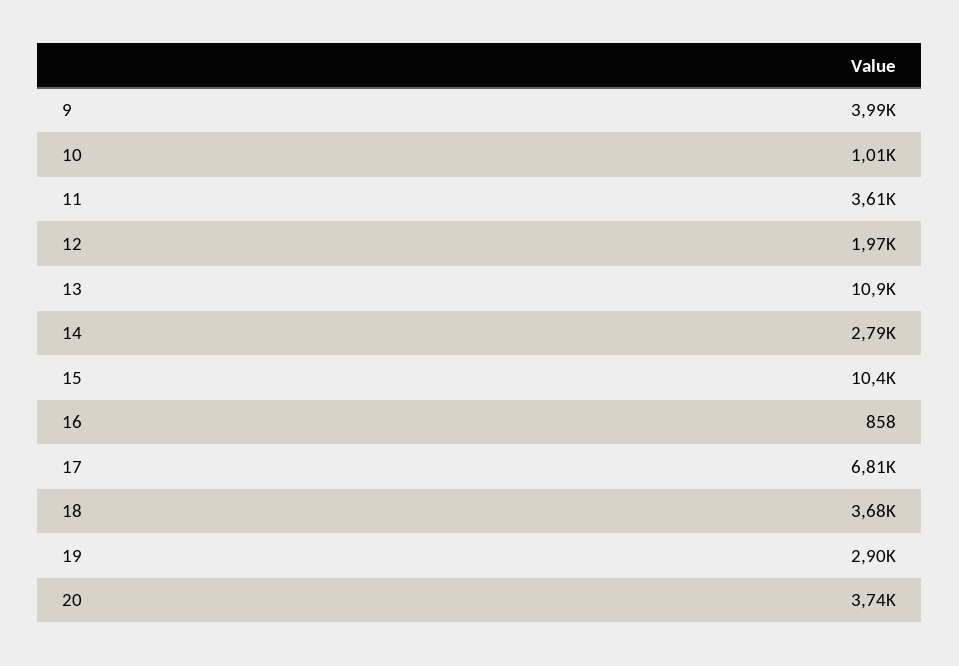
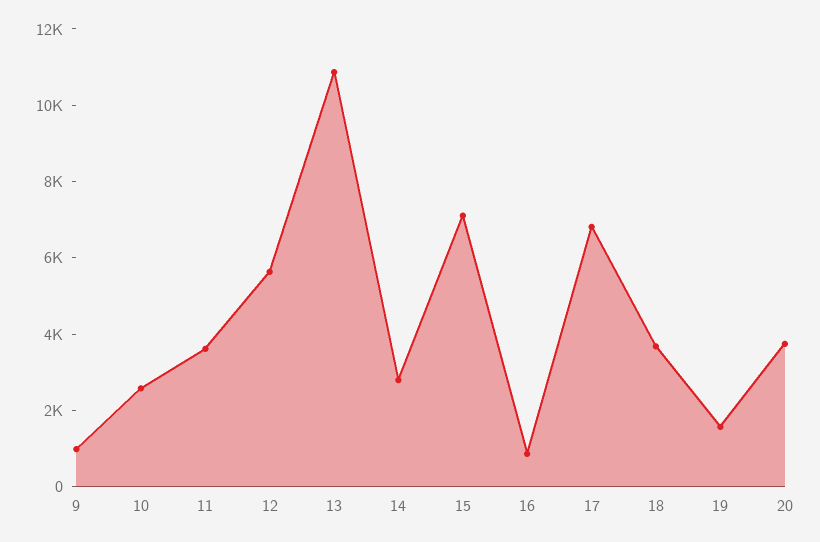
9: 3990 -> 1000
10: 1010 -> 2500
12: 1970 -> 5500
15: 10400 -> 7000
19: 2900 -> 1500

